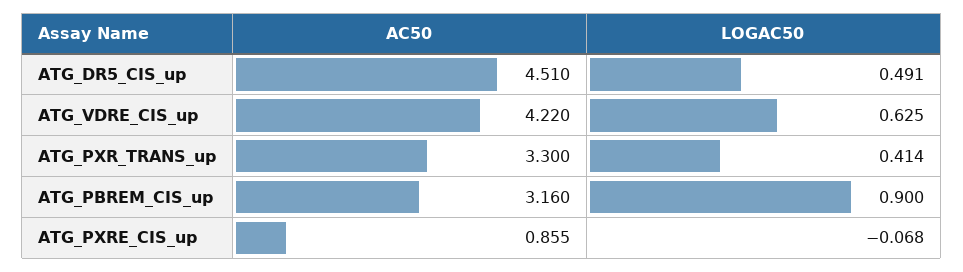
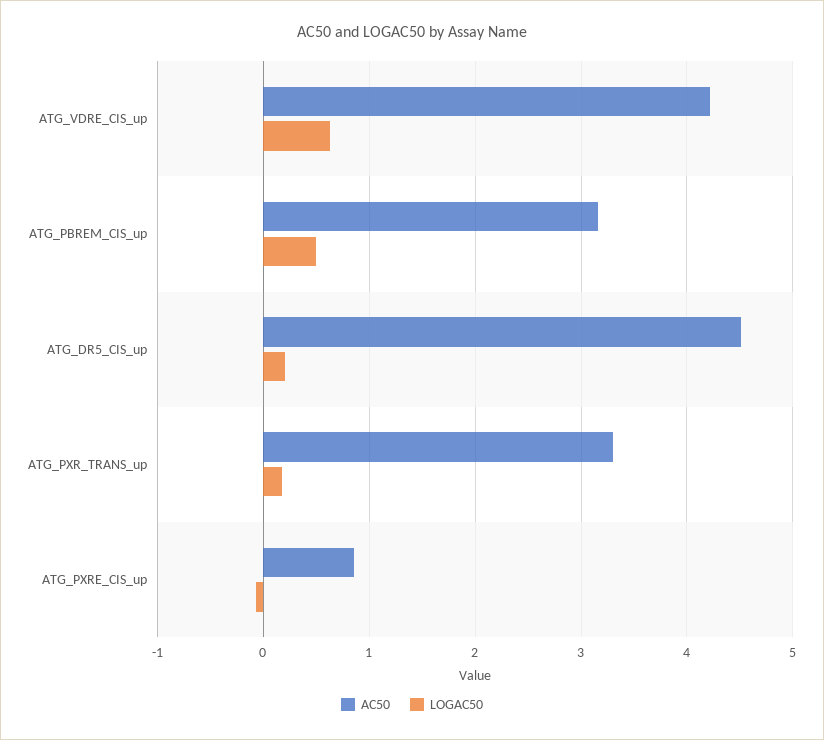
LOGAC50, ATG_DR5_CIS_up: 0.491 -> 0.2
LOGAC50, ATG_PXR_TRANS_up: 0.414 -> 0.2
LOGAC50, ATG_PBREM_CIS_up: 0.9 -> 0.5

